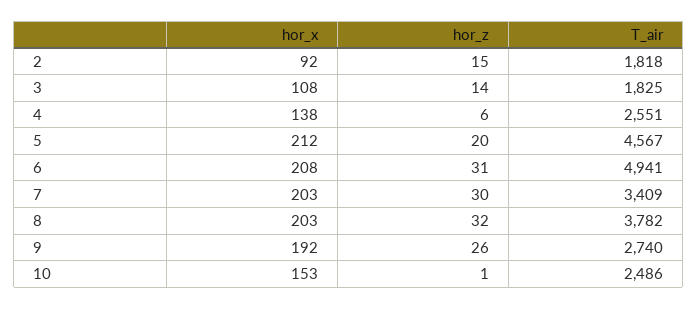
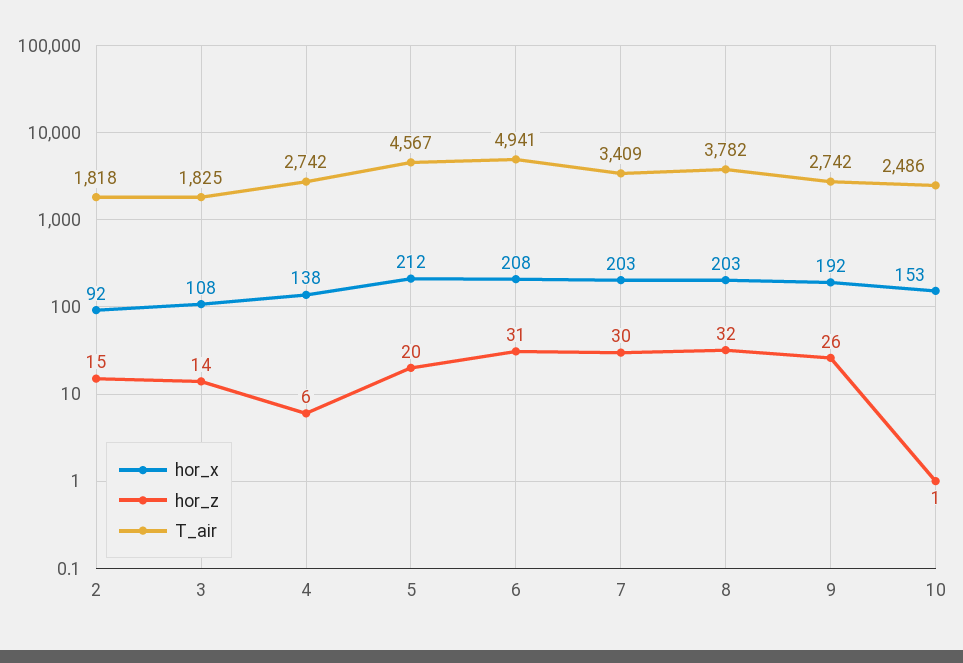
T_air, 4: 2551 -> 2742
T_air, 9: 2740 -> 2742

